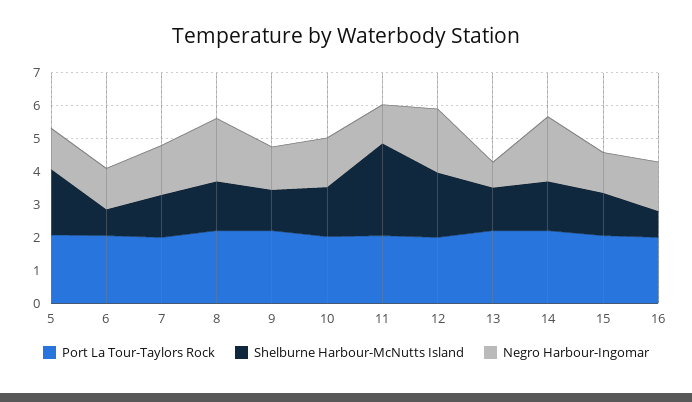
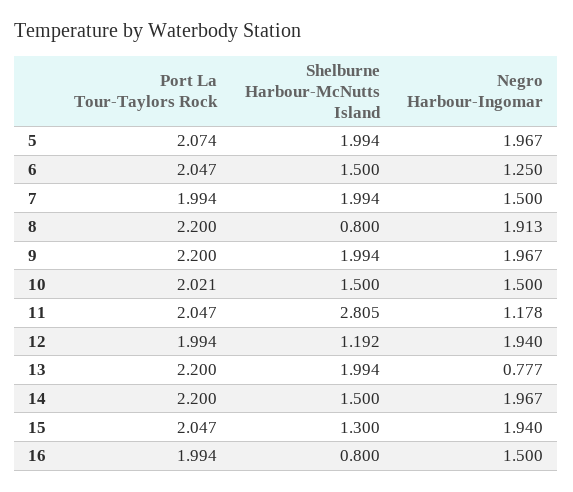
Negro Harbour-Ingomar, 5: 1.25 -> 1.967
Shelburne Harbour-McNutts Island, 6: 0.75 -> 1.5
Shelburne Harbour-McNutts Island, 7: 1.25 -> 1.994
Shelburne Harbour-McNutts Island, 8: 1.5 -> 0.8
Shelburne Harbour-McNutts Island, 9: 1.25 -> 1.994
Negro Harbour-Ingomar, 9: 1.25 -> 1.967
Shelburne Harbour-McNutts Island, 12: 2 -> 1.192
Shelburne Harbour-McNutts Island, 13: 1.25 -> 1.994
Negro Harbour-Ingomar, 15: 1.25 -> 1.94

